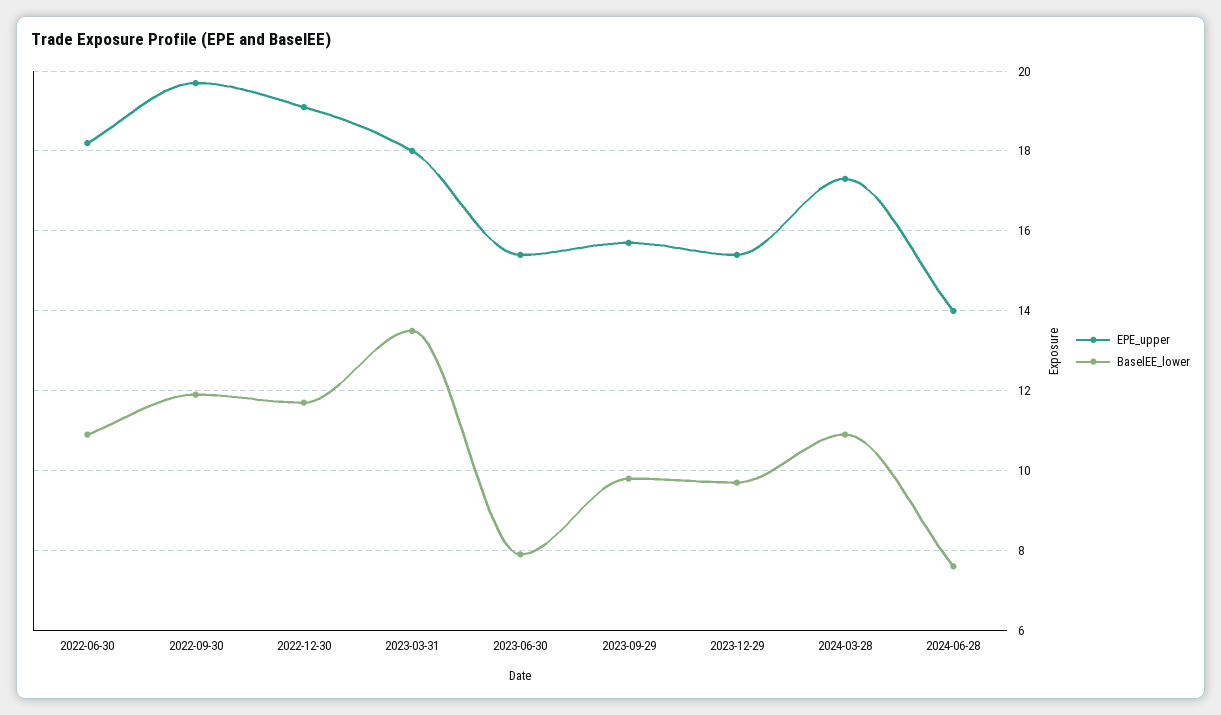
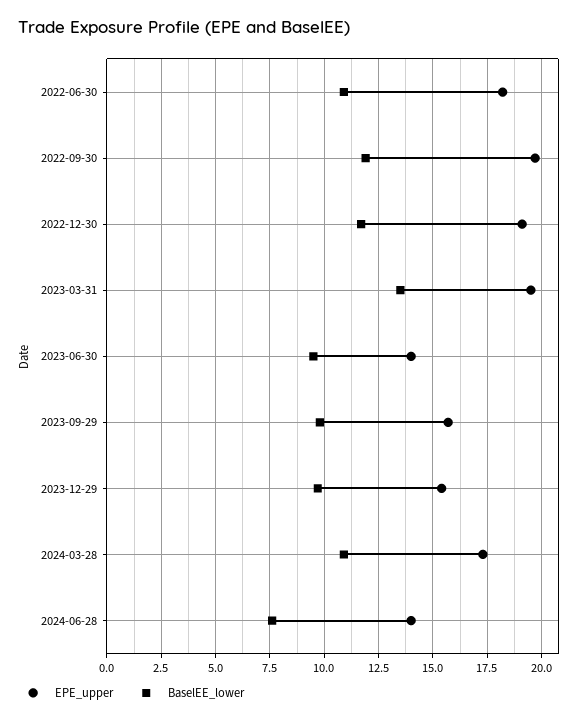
EPE_upper, 2023-03-31: 18 -> 19.5
EPE_upper, 2023-06-30: 15.5 -> 14
BaselEE_lower, 2023-06-30: 8 -> 9.5

